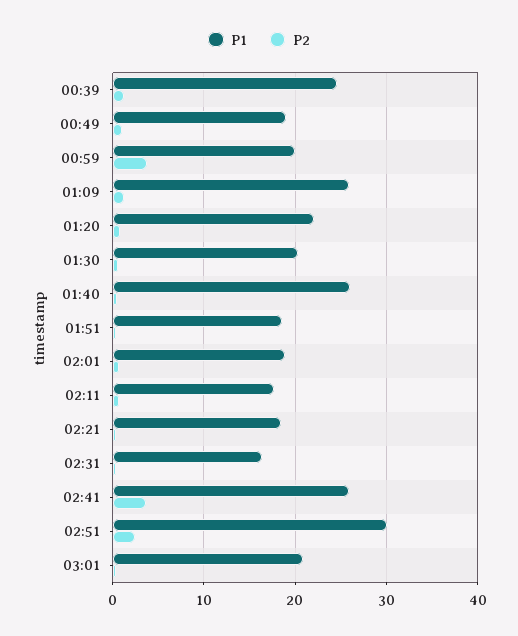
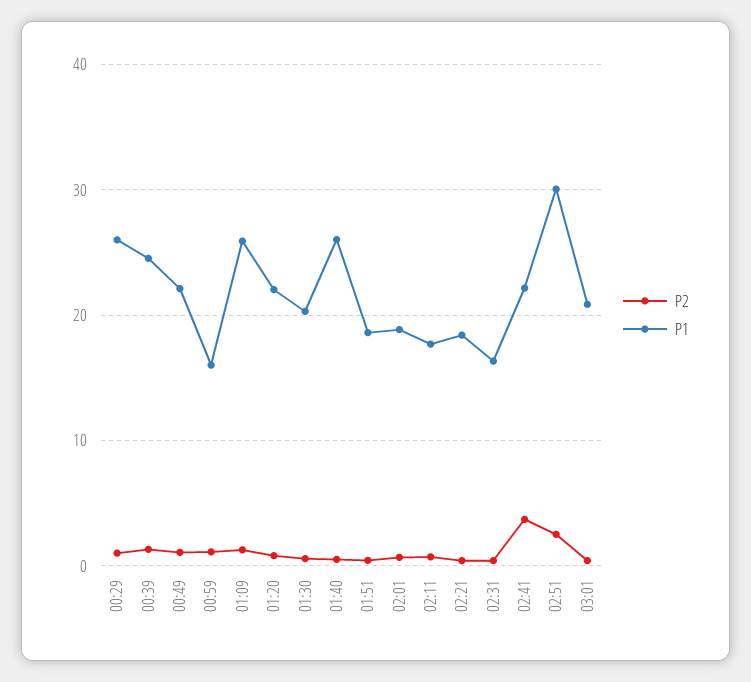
P1, 00:49: 19 -> 22
P1, 00:59: 20 -> 16
P2, 00:59: 4 -> 1
P1, 02:41: 26 -> 22
P2, 00:29: none -> 1
P1, 00:29: none -> 26

